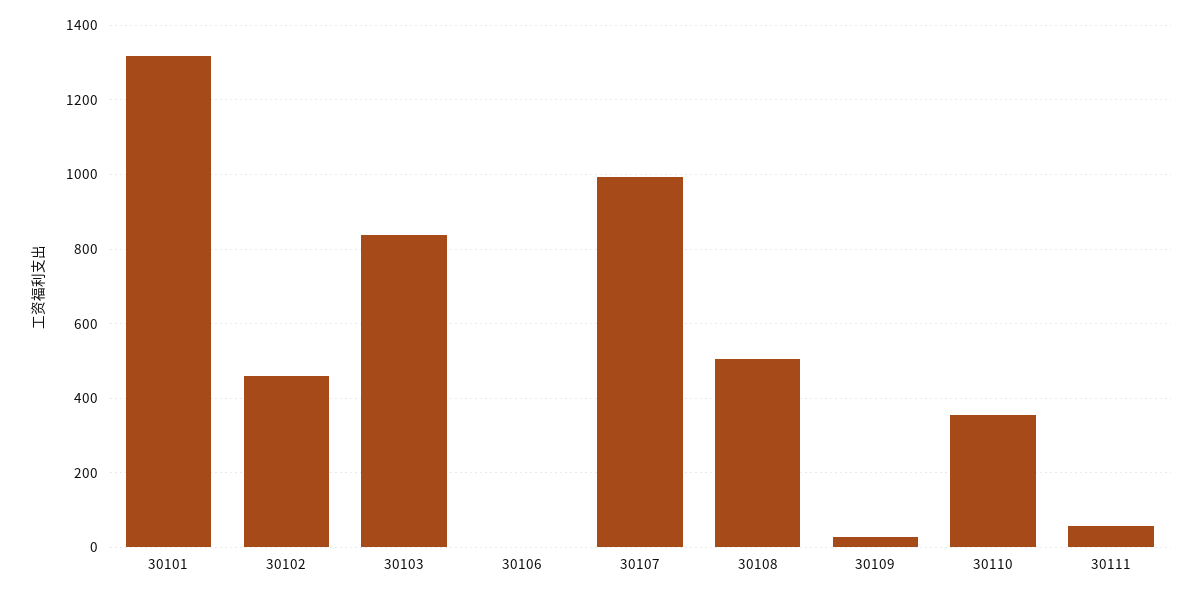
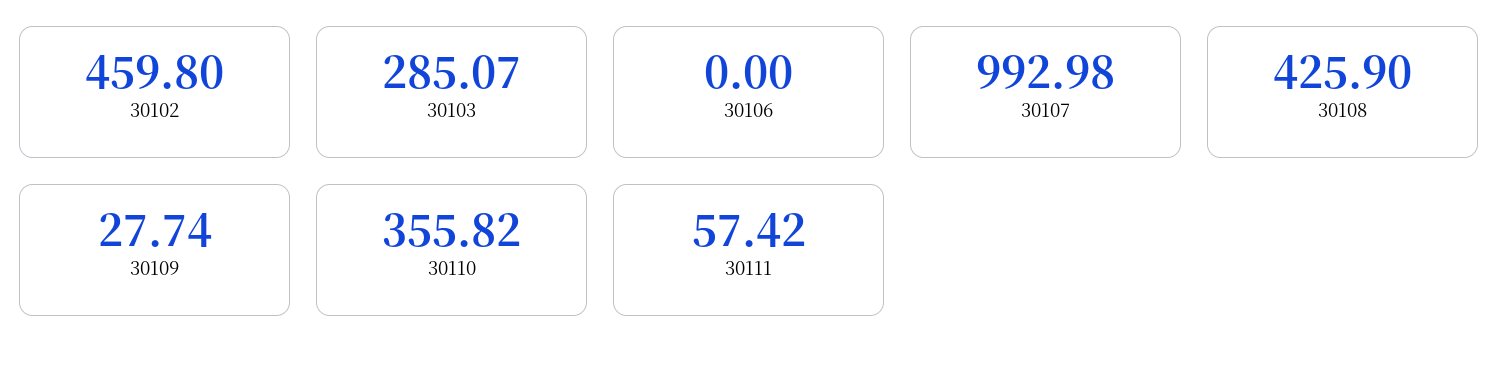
30101: 1320 -> none
30103: 840 -> 285.07
30108: 500 -> 425.9

